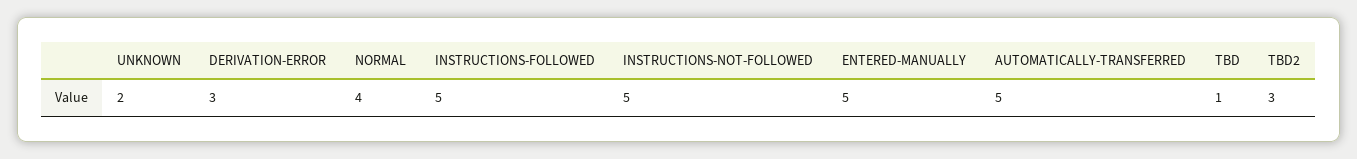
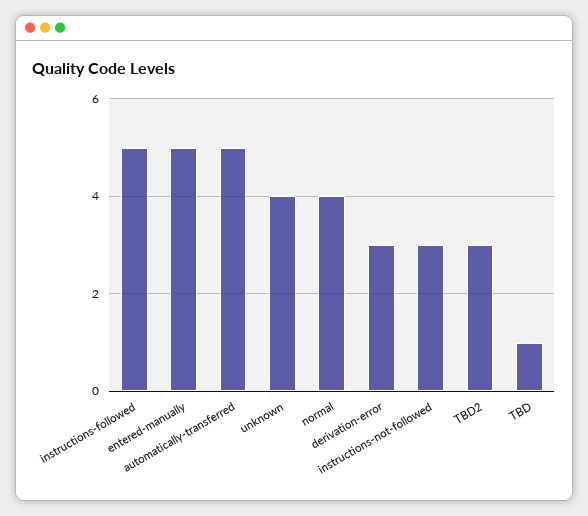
UNKNOWN: 2 -> 4
INSTRUCTIONS-NOT-FOLLOWED: 5 -> 3

